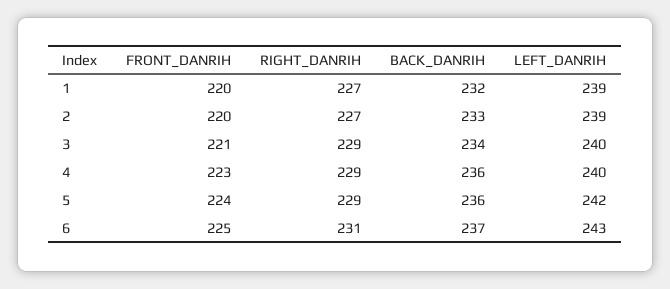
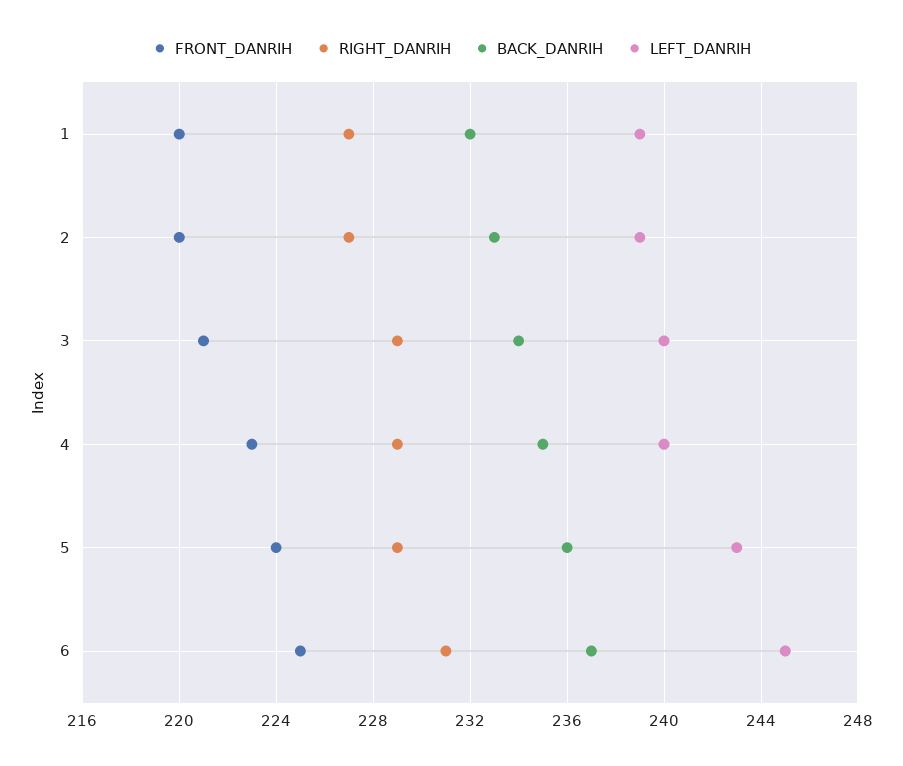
BACK_DANRIH, 4: 236 -> 235
LEFT_DANRIH, 5: 242 -> 243
LEFT_DANRIH, 6: 243 -> 245

